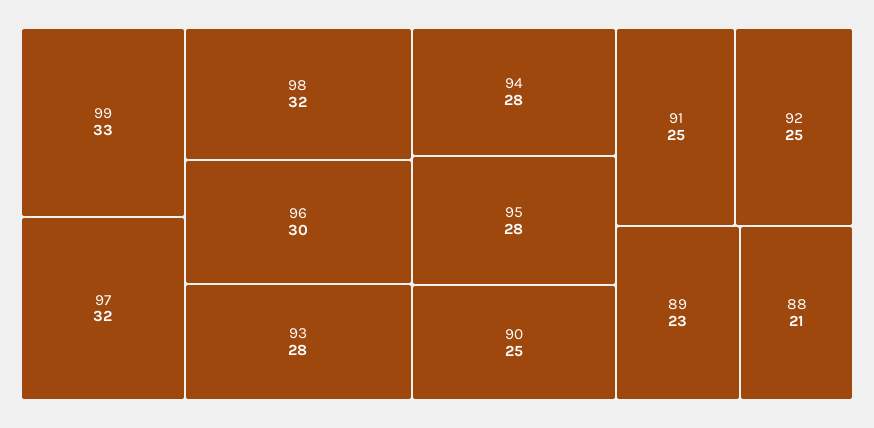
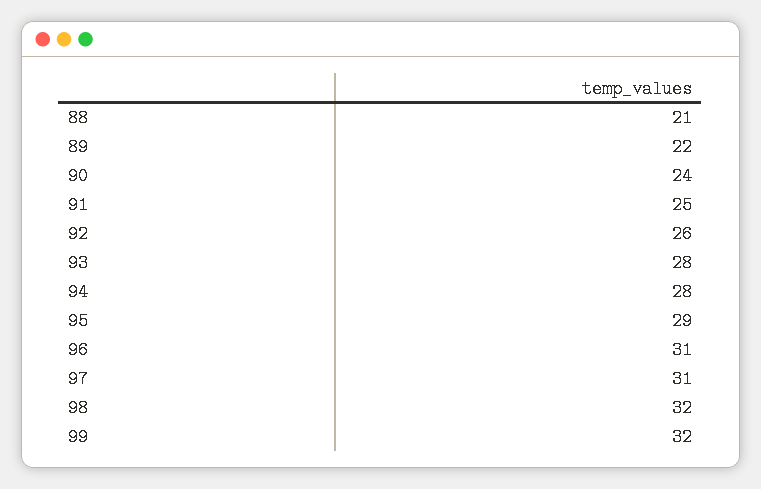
99: 33 -> 32
97: 32 -> 31
96: 30 -> 31
95: 28 -> 29
90: 25 -> 24
92: 25 -> 26
89: 23 -> 22

